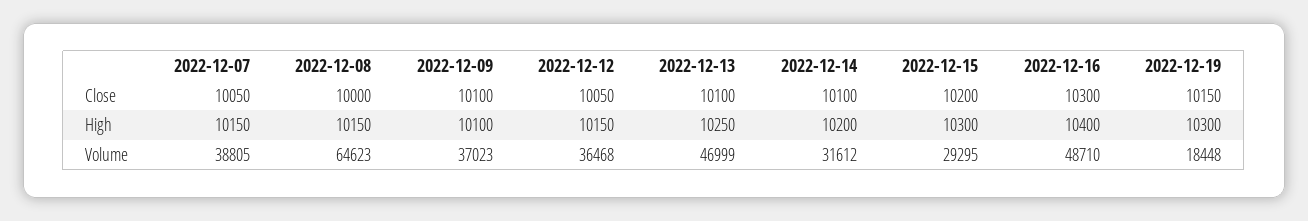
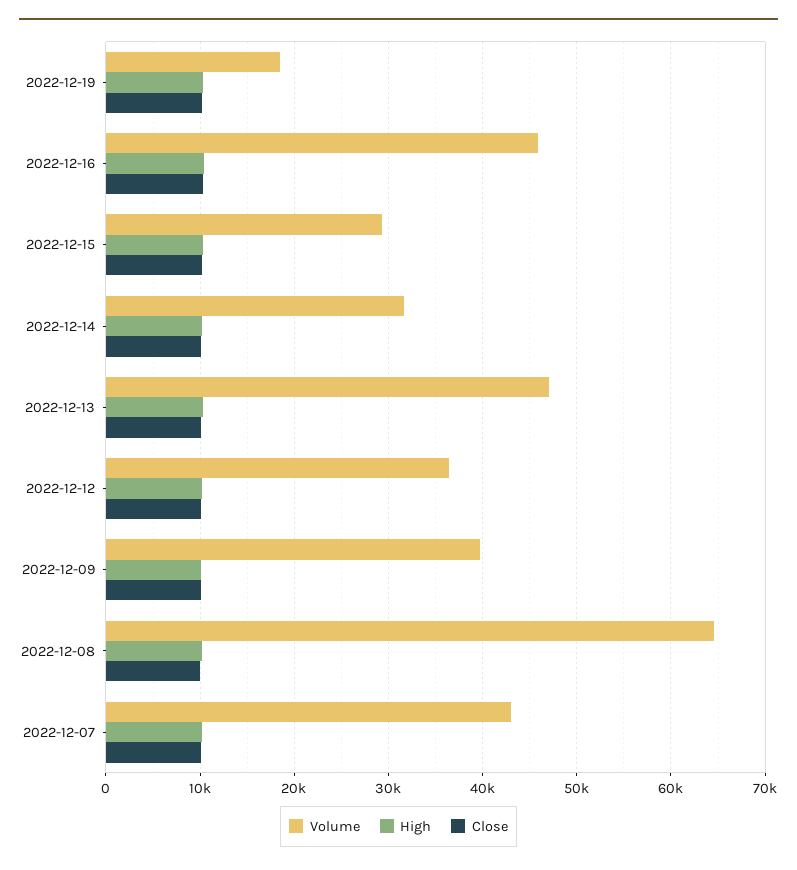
Volume, 2022-12-07: 38805 -> 43000
Volume, 2022-12-09: 37023 -> 40000
Volume, 2022-12-16: 48710 -> 46000

